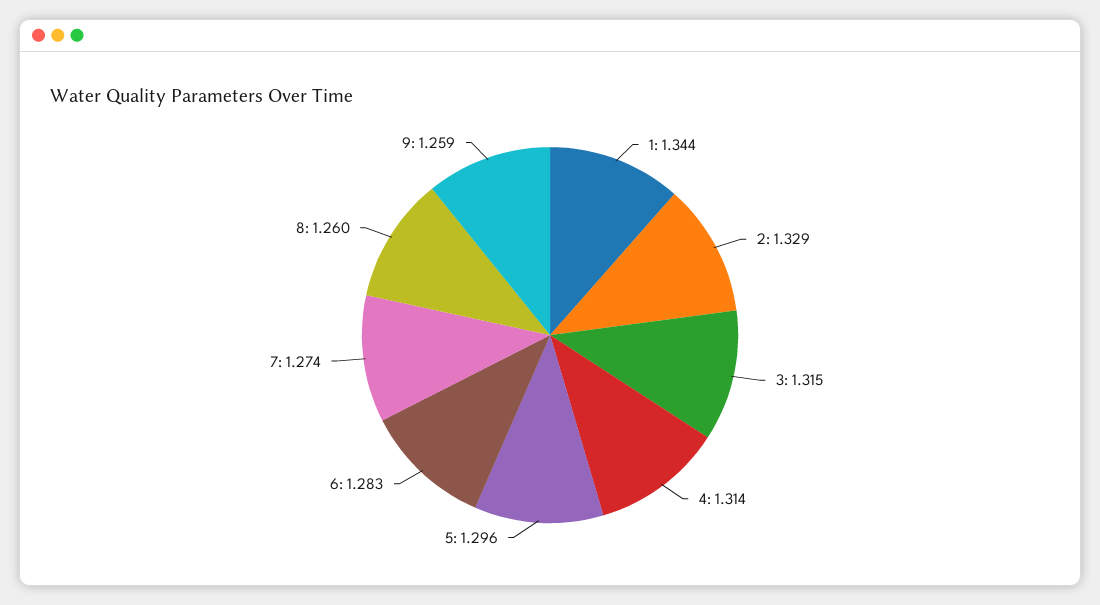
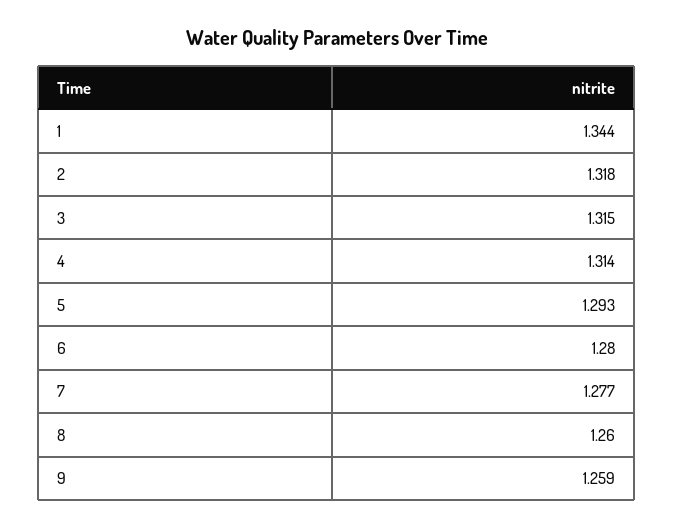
2: 1.329 -> 1.318
5: 1.296 -> 1.293
6: 1.283 -> 1.28
7: 1.274 -> 1.277

